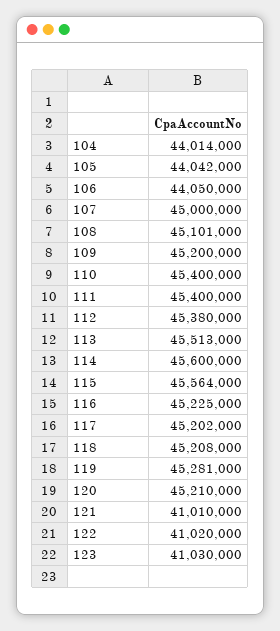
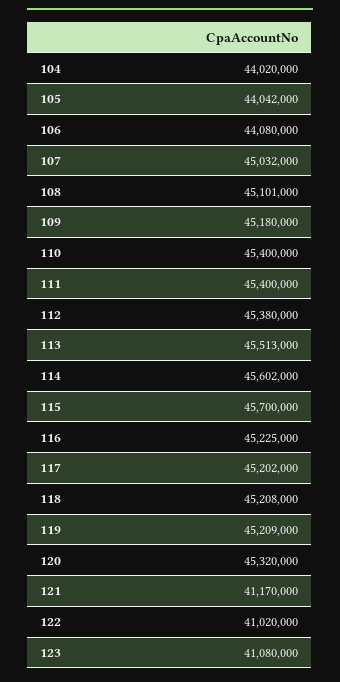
104: 44014000 -> 44020000
106: 44050000 -> 44080000
107: 45000000 -> 45032000
109: 45200000 -> 45180000
114: 45600000 -> 45602000
115: 45564000 -> 45700000
119: 45281000 -> 45209000
120: 45210000 -> 45320000
121: 41010000 -> 41170000
123: 41030000 -> 41080000

